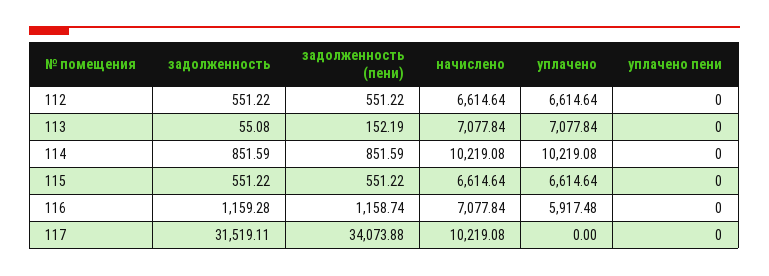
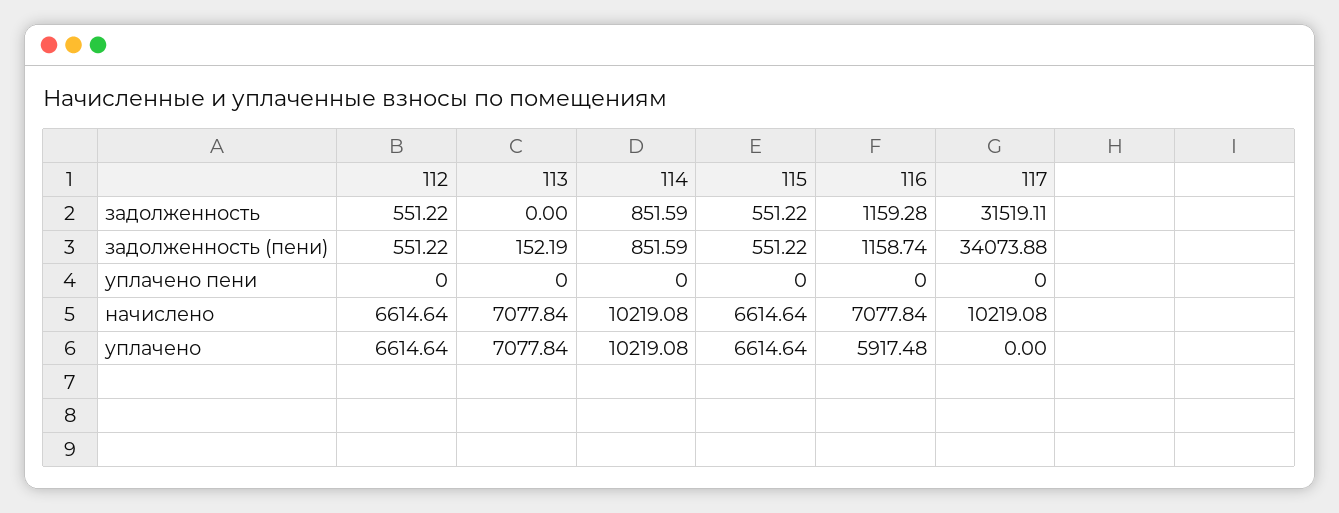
задолженность, 113: 55.08 -> 0

